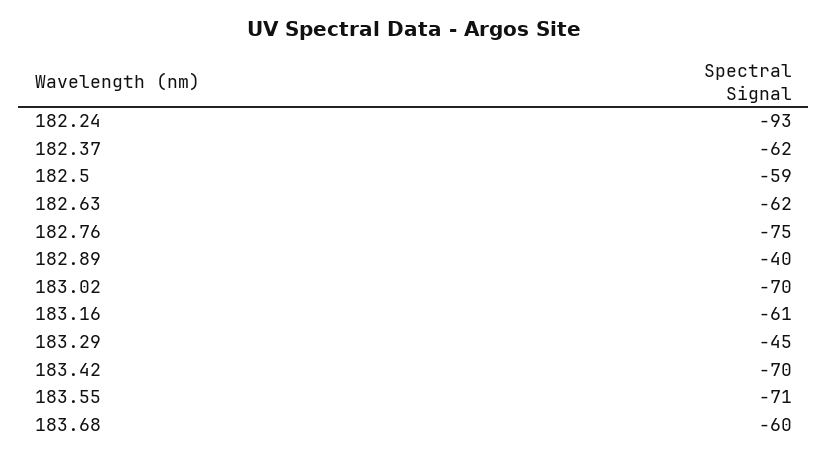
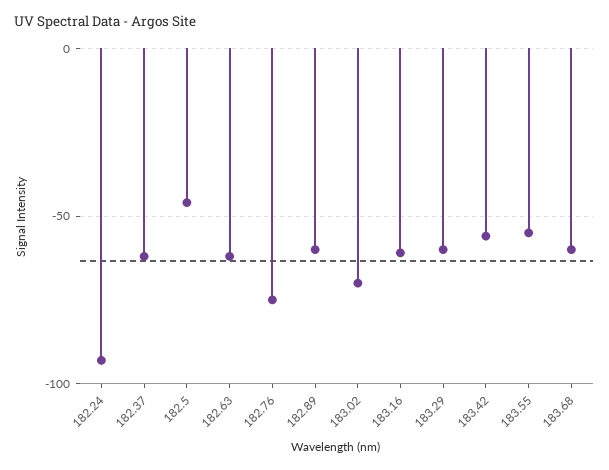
182.5: -59 -> -45
182.89: -40 -> -60
183.29: -45 -> -60
183.42: -70 -> -55
183.55: -71 -> -55

